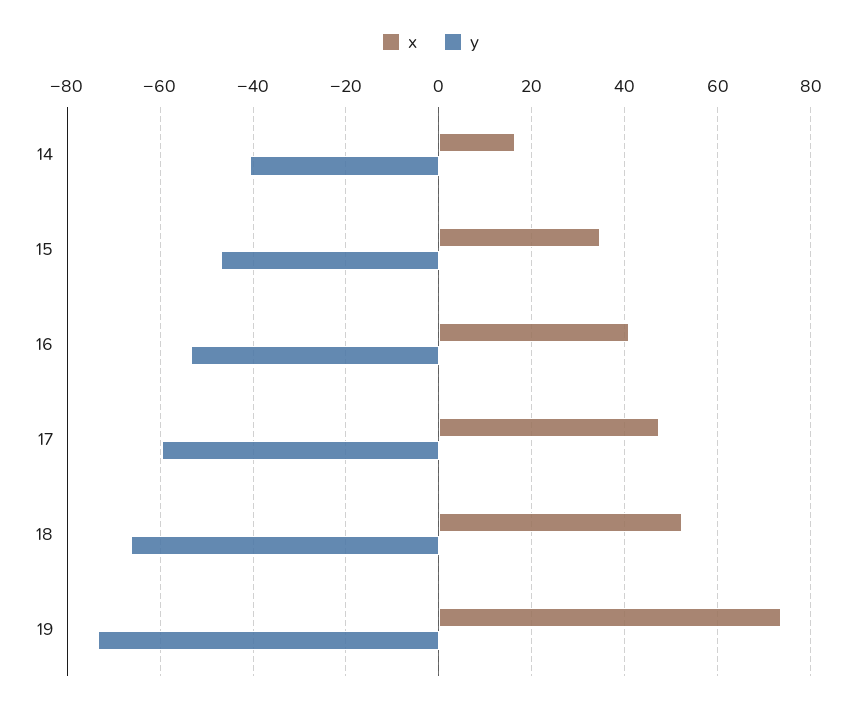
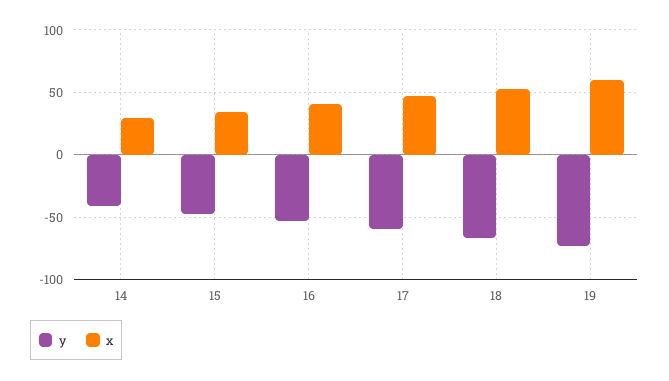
x, 14: 16 -> 30
x, 19: 74 -> 60

